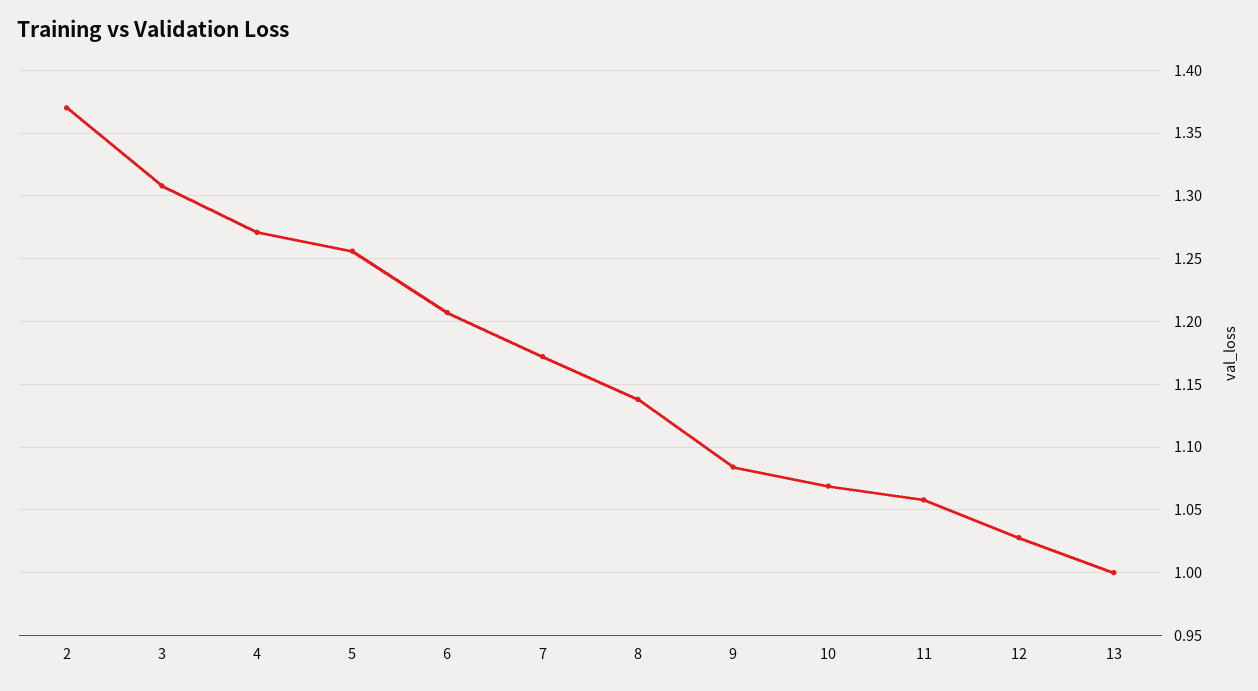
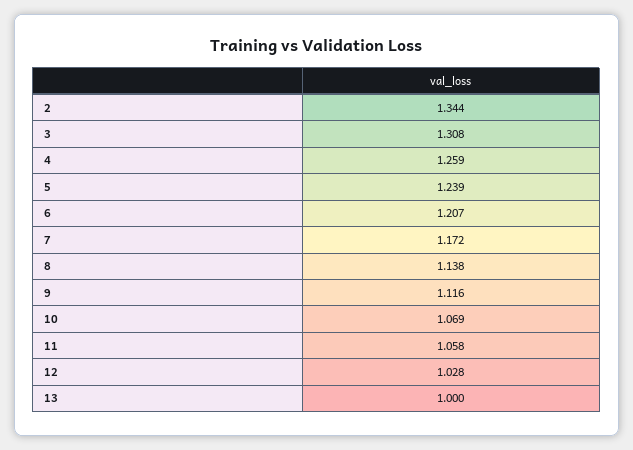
2: 1.37 -> 1.344
4: 1.27 -> 1.259
5: 1.255 -> 1.239
9: 1.085 -> 1.116

